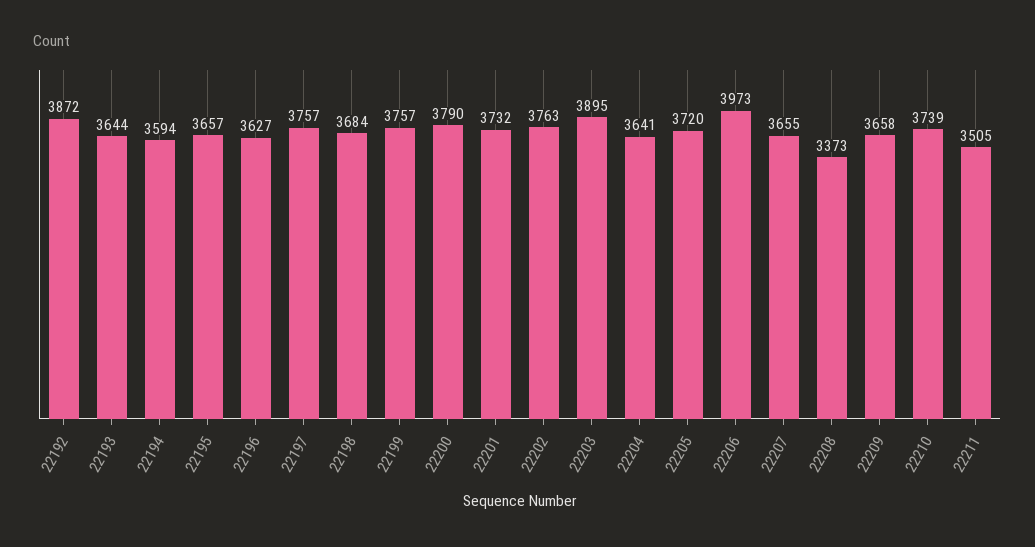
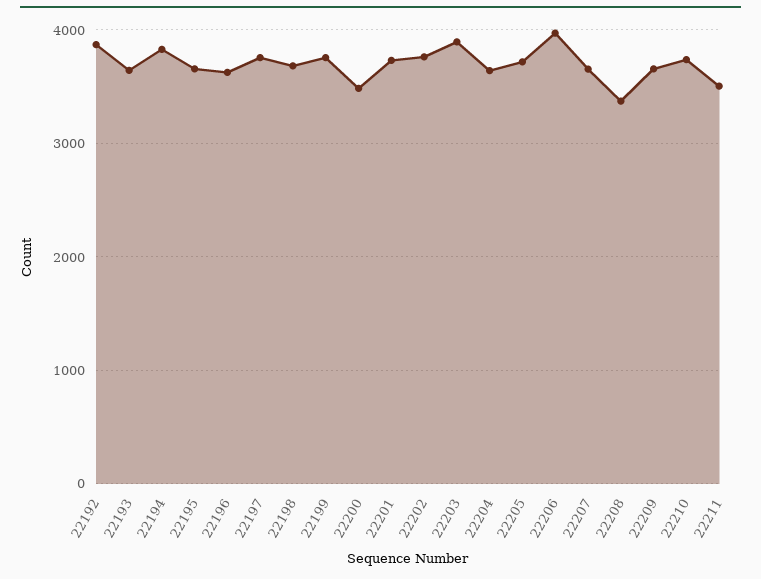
22194: 3594 -> 3800
22200: 3790 -> 3500

